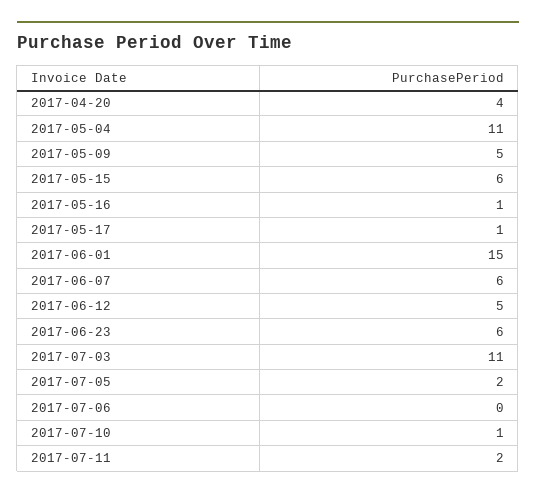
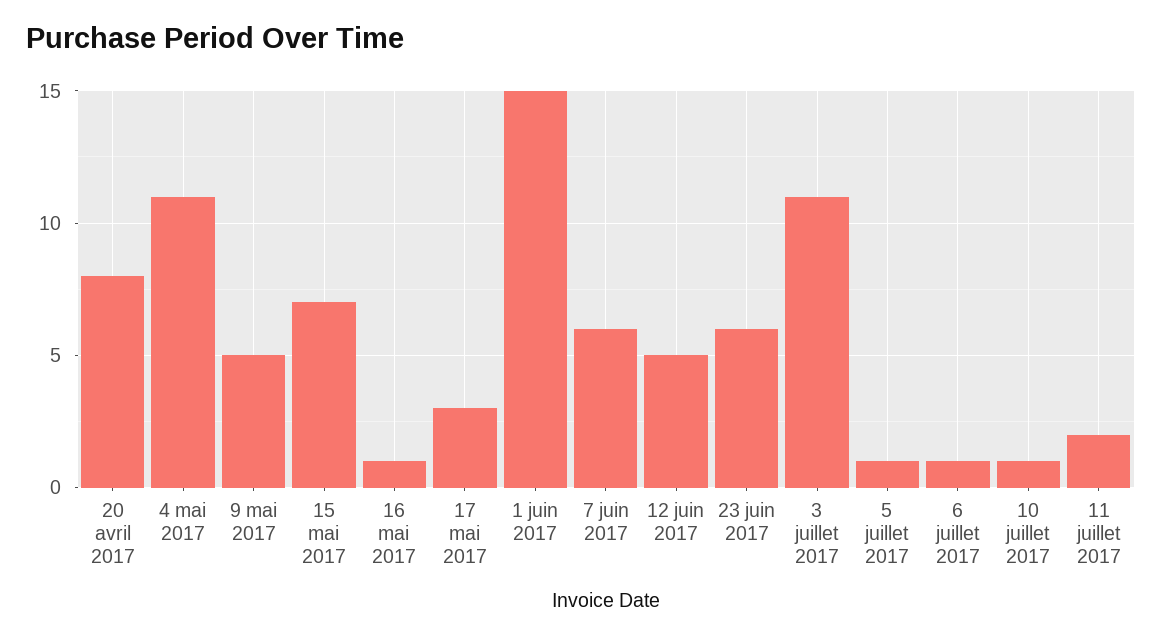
2017-04-20: 4 -> 8
2017-05-15: 6 -> 7
2017-05-17: 1 -> 3
2017-07-05: 2 -> 1
2017-07-06: 0 -> 1

